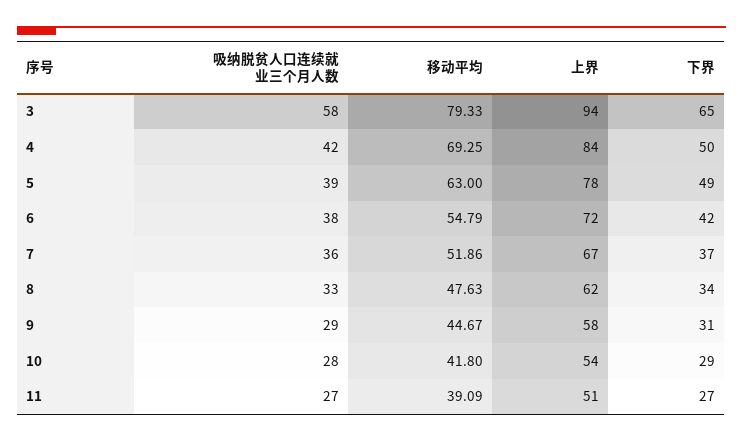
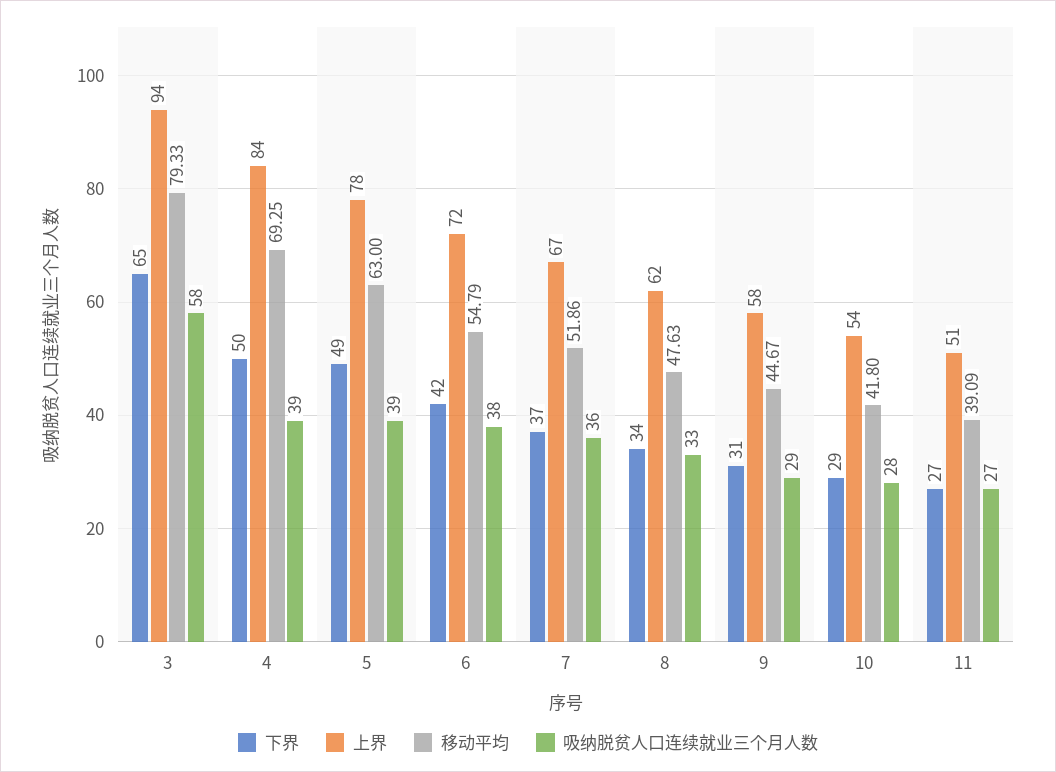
吸纳脱贫人口连续就业三个月人数, 4: 42 -> 39

